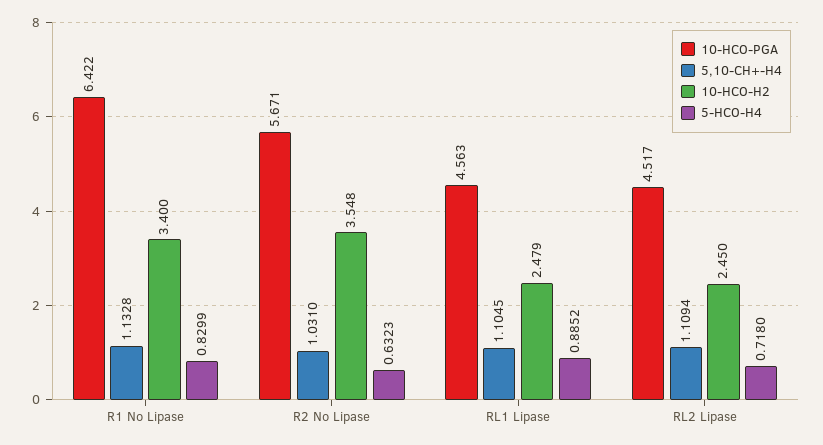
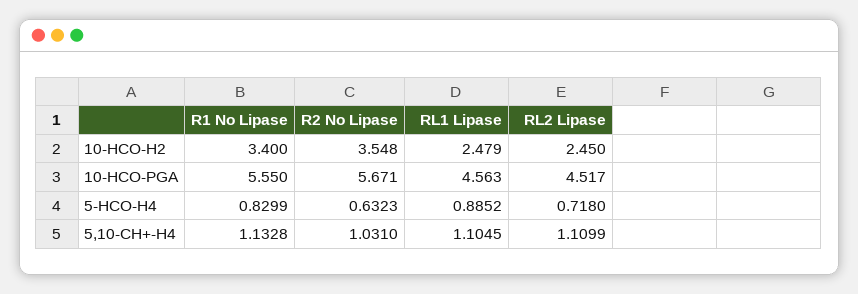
10-HCO-PGA, R1 No Lipase: 6.422 -> 5.55
5,10-CH+-H4, RL2 Lipase: 1.1094 -> 1.1099

